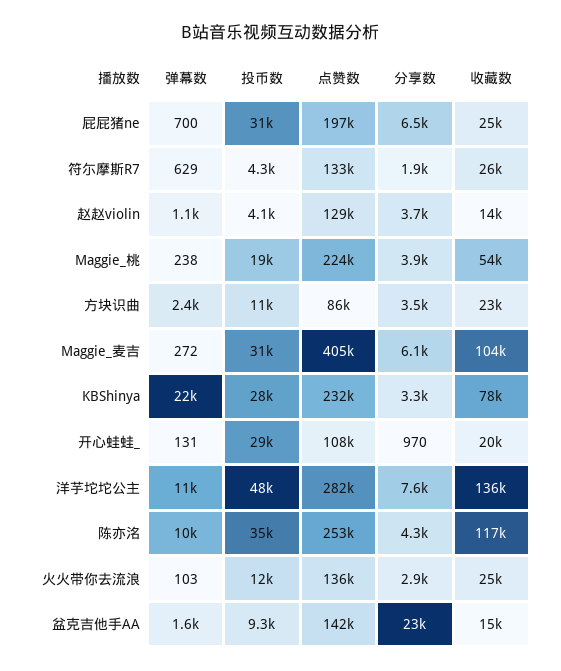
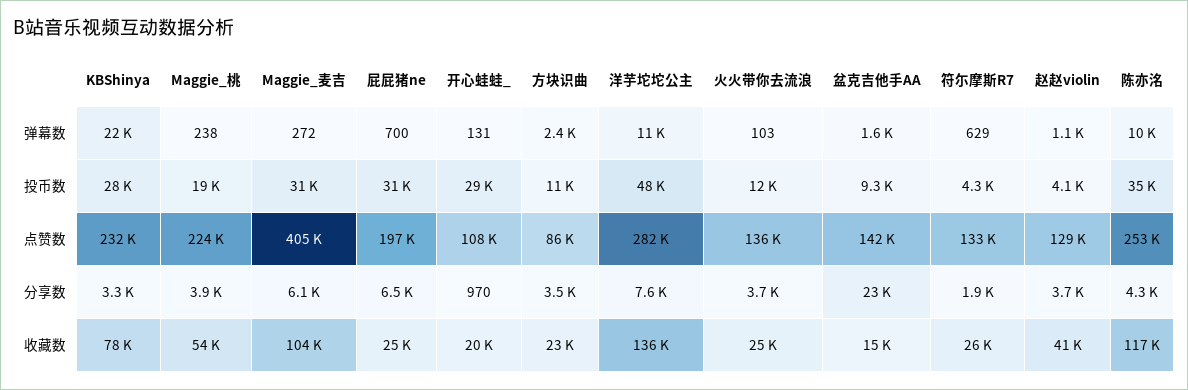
收藏数, 赵赵violin: 14000 -> 41000
分享数, 火火带你去流浪: 2900 -> 3700

